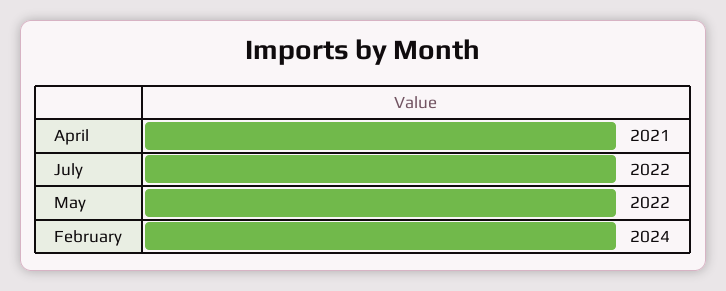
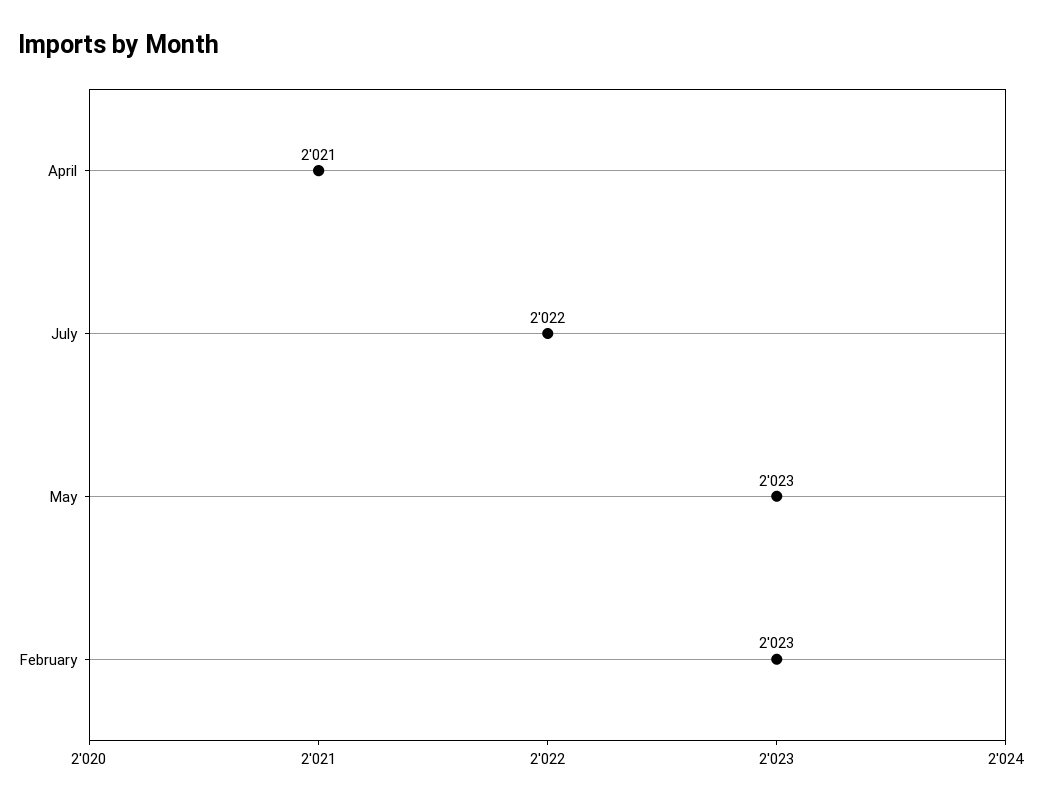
May: 2022 -> 2023
February: 2024 -> 2023

